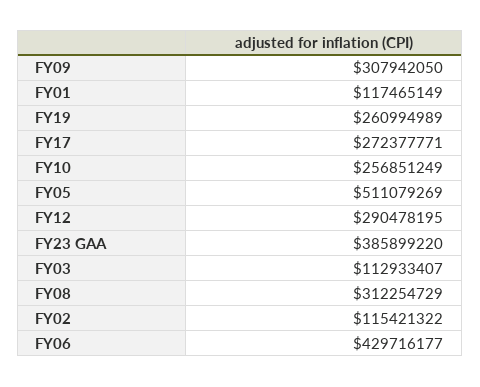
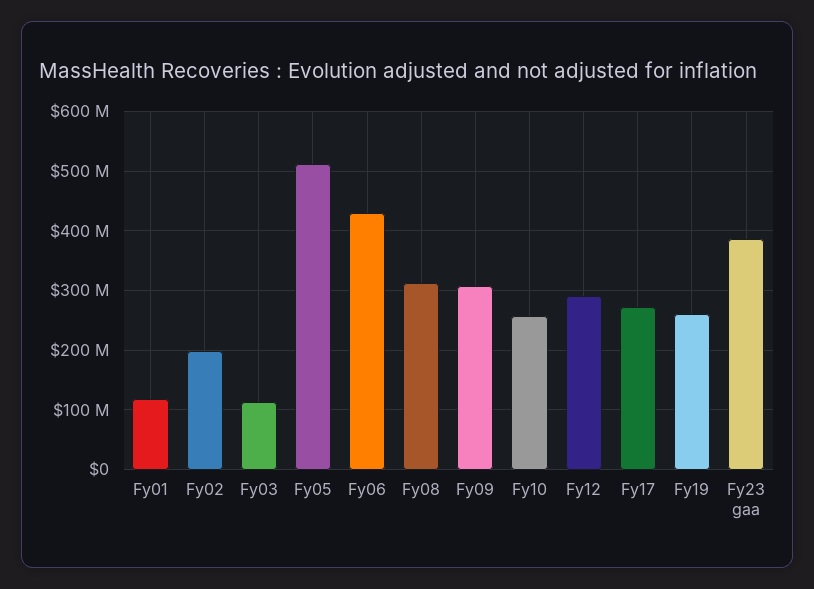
FY02: 115421322 -> 200000000

